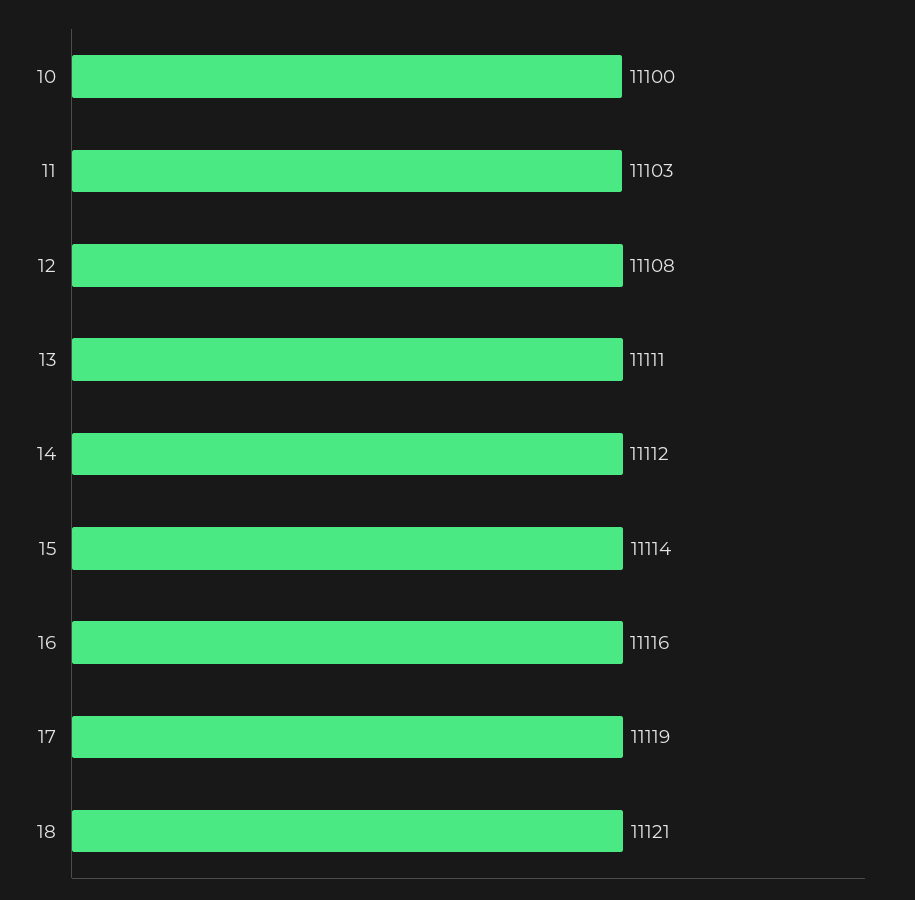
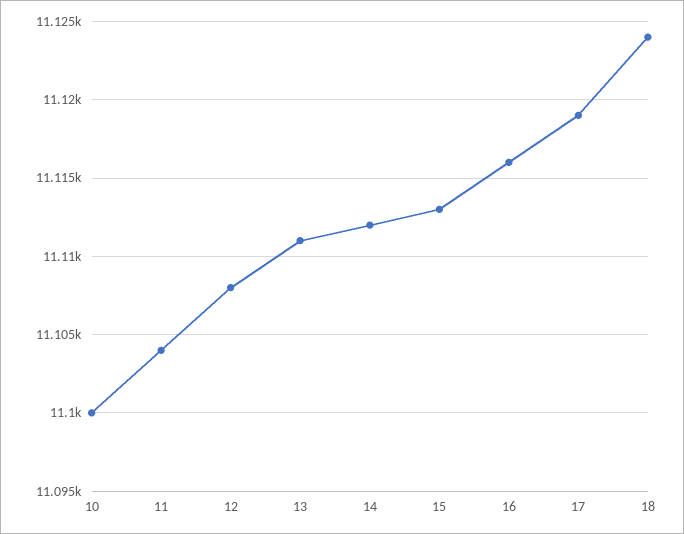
11: 11103 -> 11104
15: 11114 -> 11113
18: 11121 -> 11124

